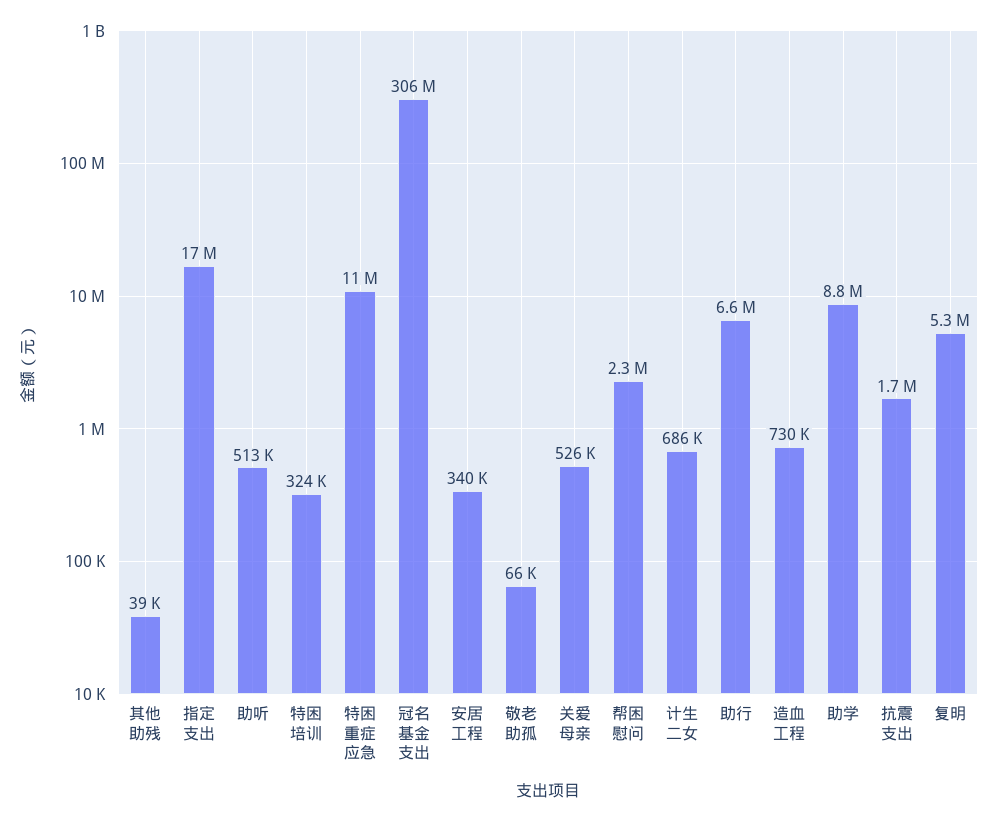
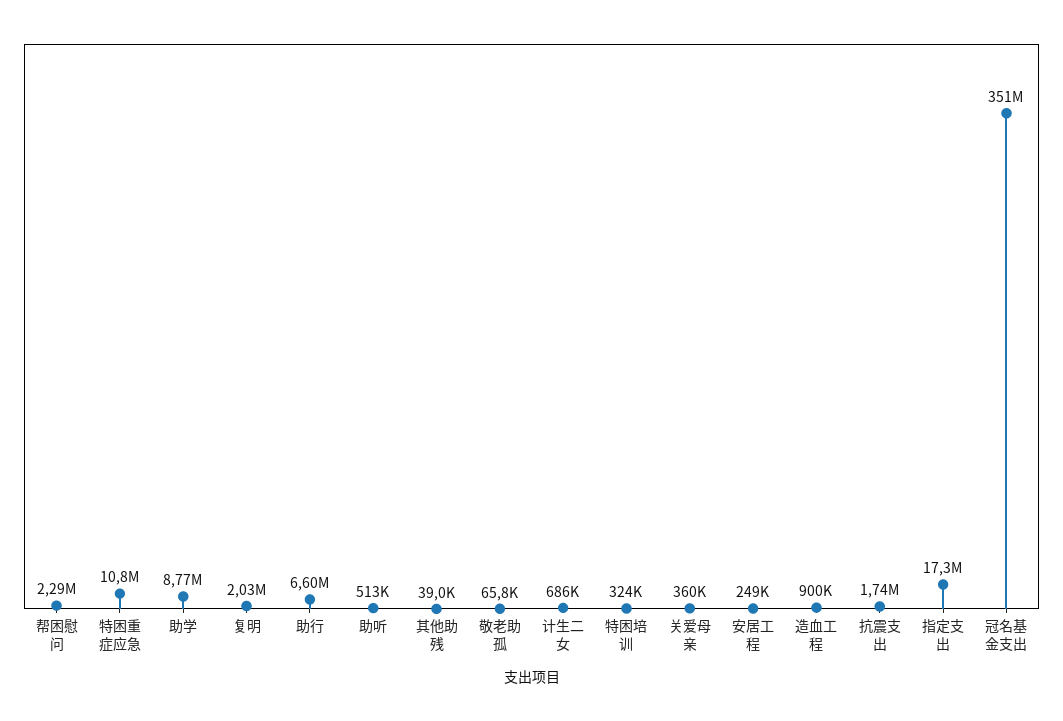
冠名基金支出: 306000000 -> 351000000
安居工程: 340000 -> 249000
关爱母亲: 526000 -> 360000
造血工程: 730000 -> 900000
复明: 5300000 -> 2030000

